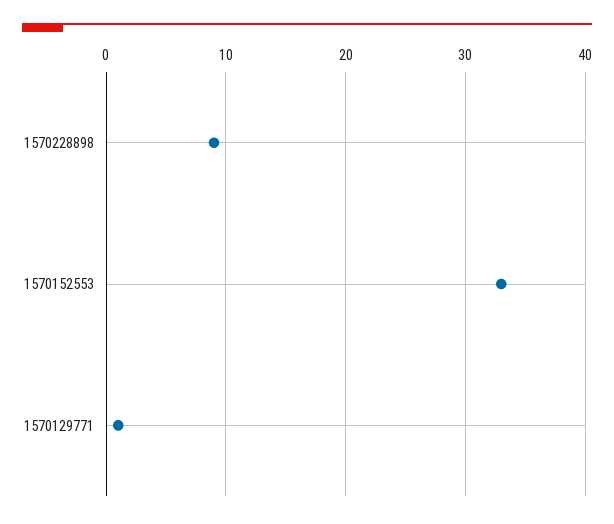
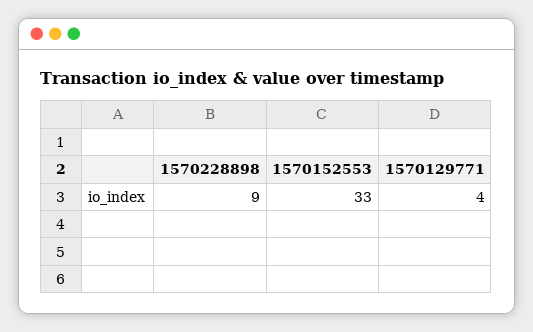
1570129771: 1 -> 4

